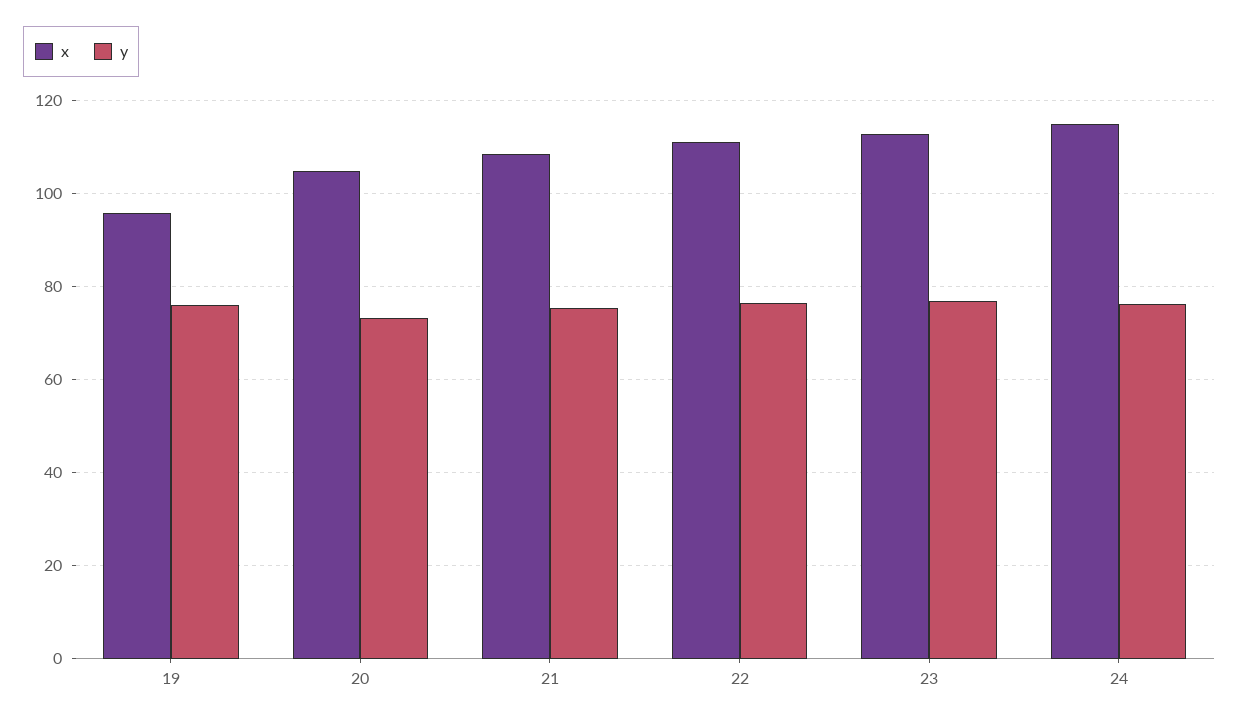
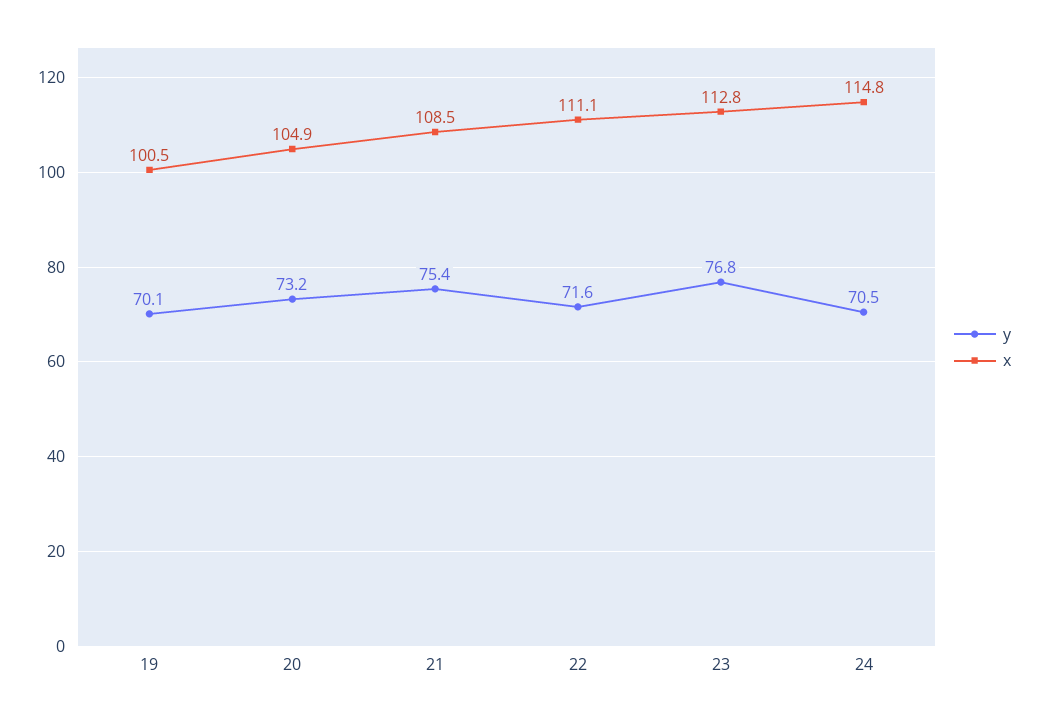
x, 19: 96 -> 100.5
y, 19: 76 -> 70.1
y, 22: 76 -> 71.6
y, 24: 76 -> 70.5

